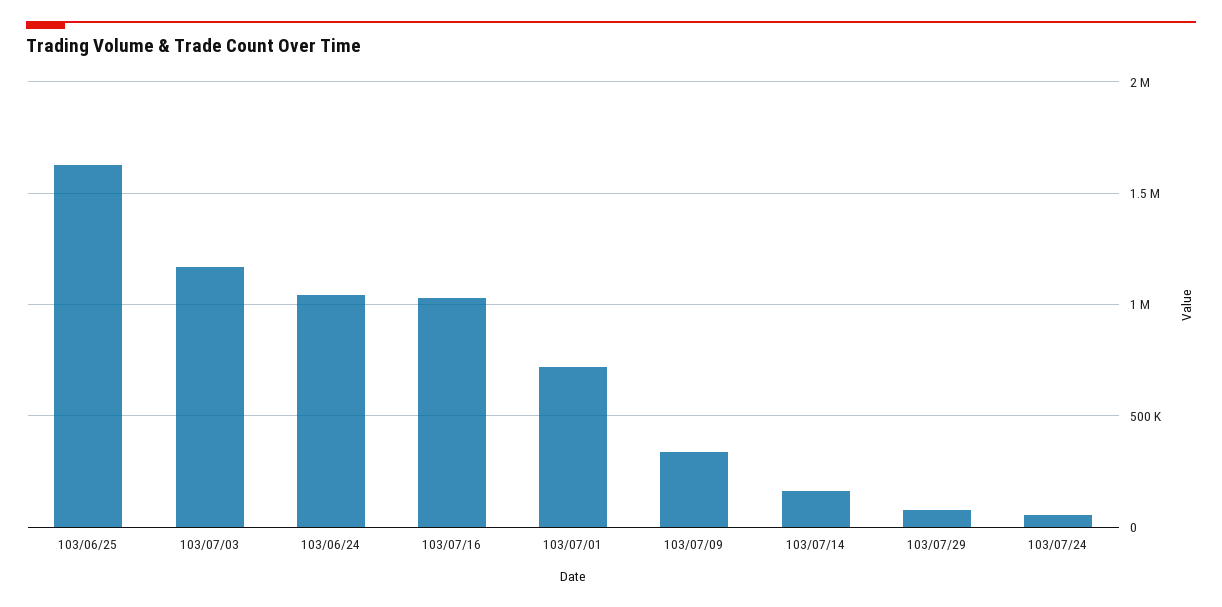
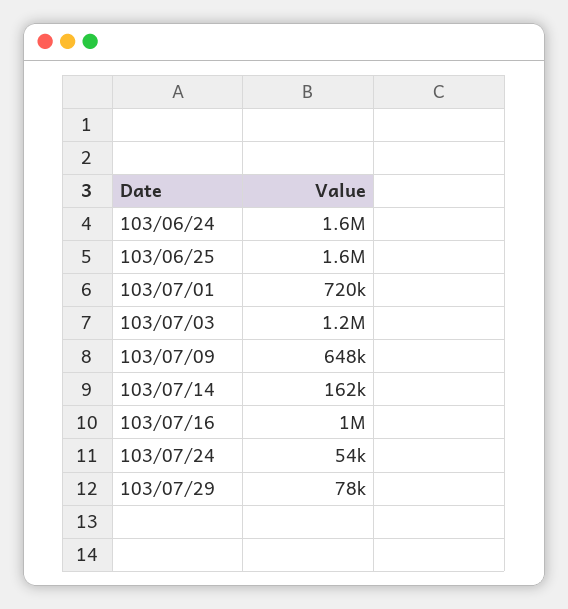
103/06/24: 1050000 -> 1600000
103/07/09: 350000 -> 648000

